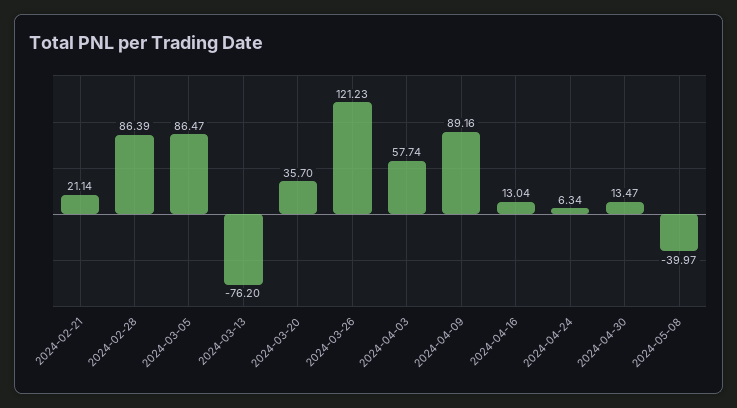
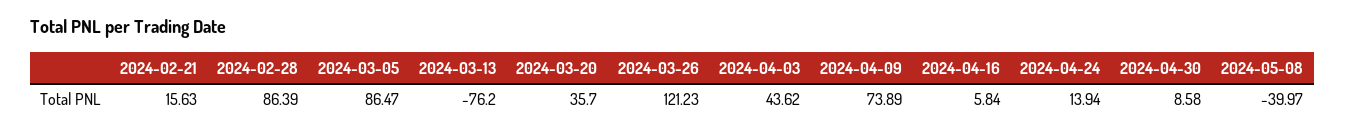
2024-02-21: 21.14 -> 15.63
2024-04-03: 57.74 -> 43.62
2024-04-09: 89.16 -> 73.89
2024-04-16: 13.04 -> 5.84
2024-04-24: 6.34 -> 13.94
2024-04-30: 13.47 -> 8.58

